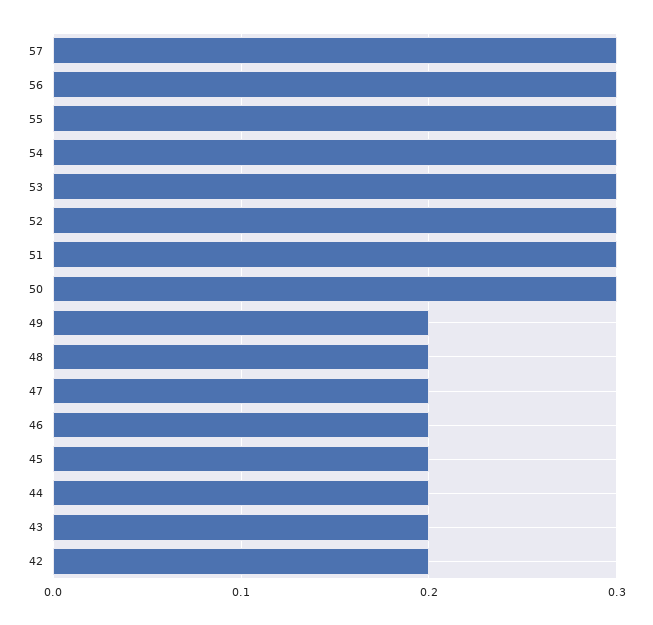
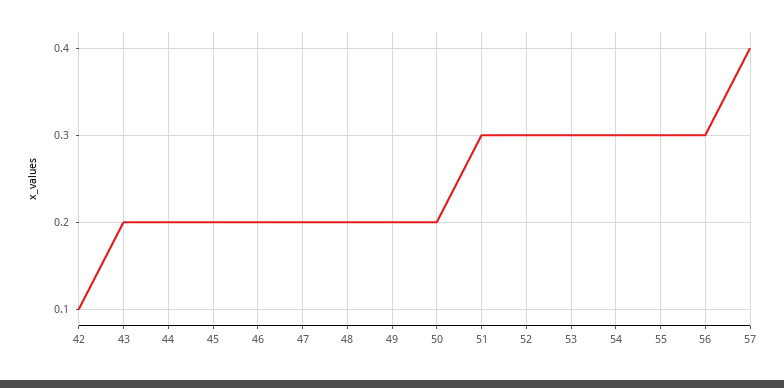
57: 0.3 -> 0.4
50: 0.3 -> 0.2
42: 0.2 -> 0.1

